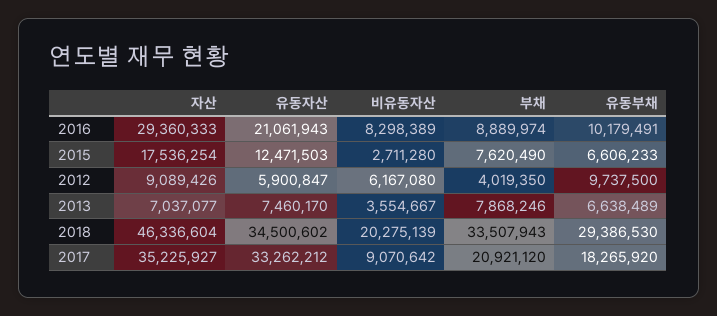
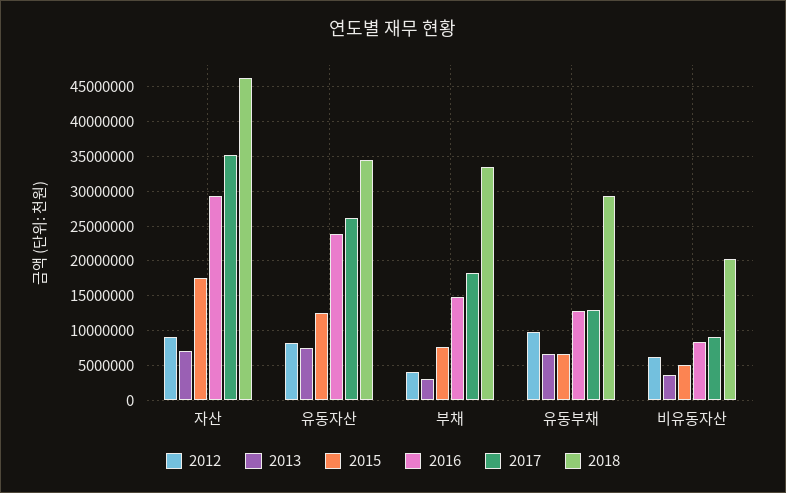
2016, 유동자산: 21061943 -> 24000000
2016, 부채: 8889974 -> 15000000
2016, 유동부채: 10179491 -> 13000000
2015, 비유동자산: 2711280 -> 5000000
2012, 유동자산: 5900847 -> 8000000
2013, 부채: 7868246 -> 3000000
2017, 유동자산: 33262212 -> 26000000
2017, 부채: 20921120 -> 18000000
2017, 유동부채: 18265920 -> 13000000

